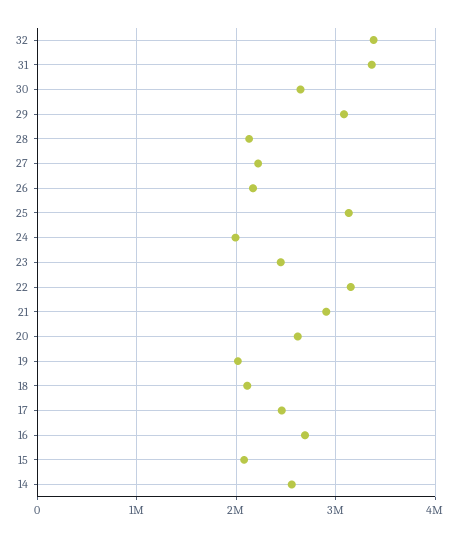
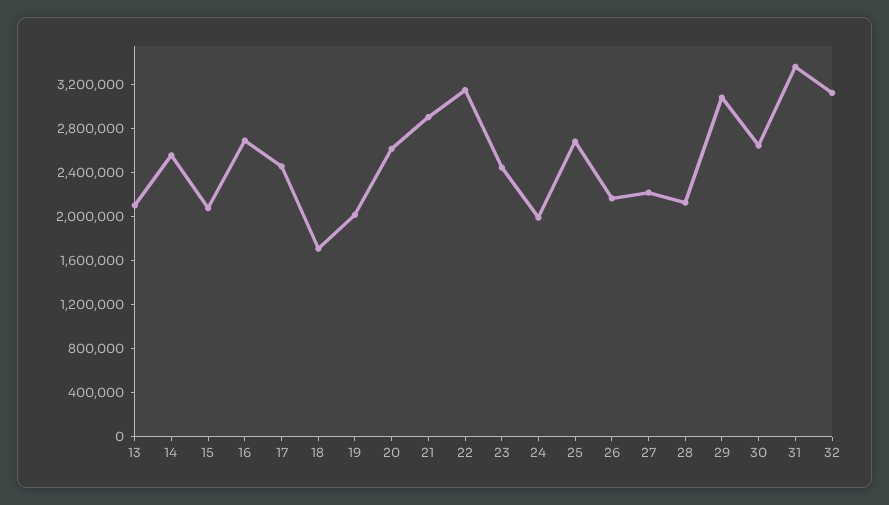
32: 3400000 -> 3100000
25: 3100000 -> 2700000
18: 2100000 -> 1700000
13: none -> 2100000

